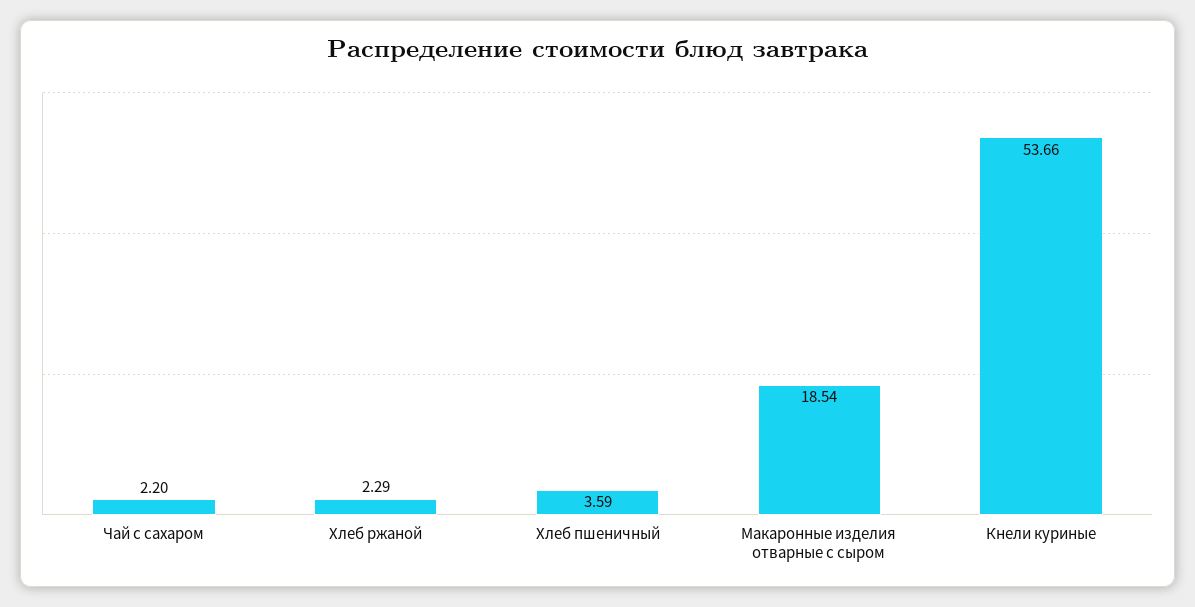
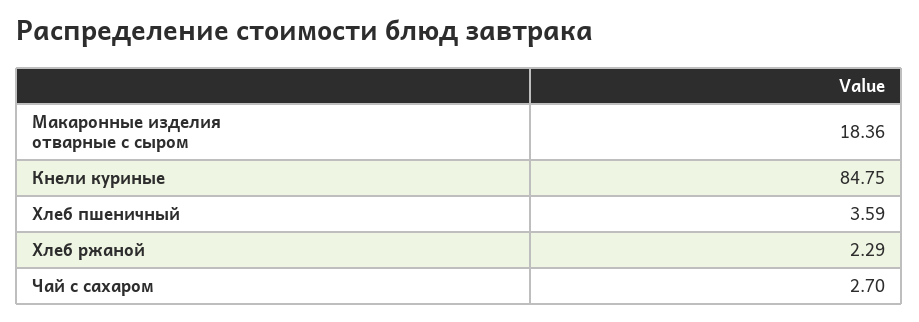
Чай с сахаром: 2.2 -> 2.7
Макаронные изделия отварные с сыром: 18.54 -> 18.36
Кнели куриные: 53.66 -> 84.75

